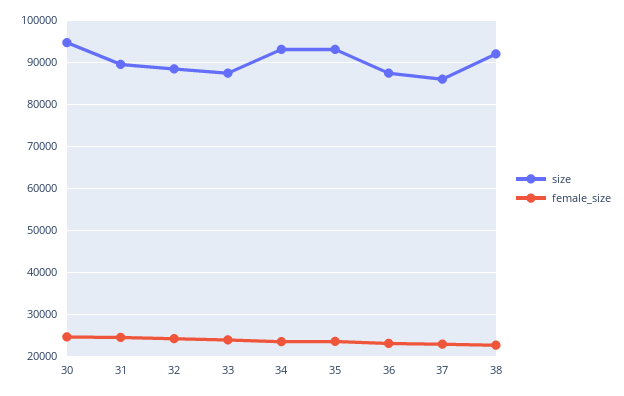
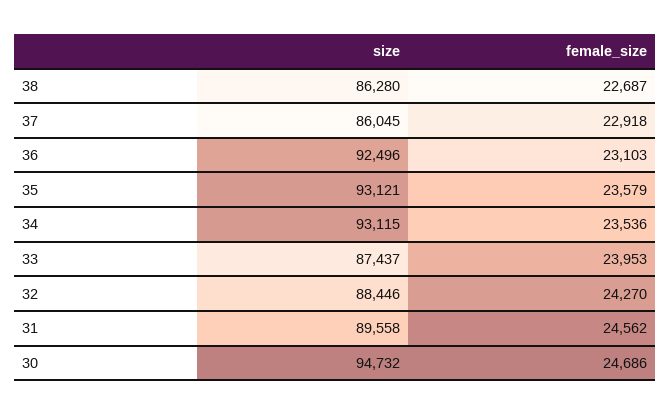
size, 36: 88000 -> 92496
size, 38: 92000 -> 86280

